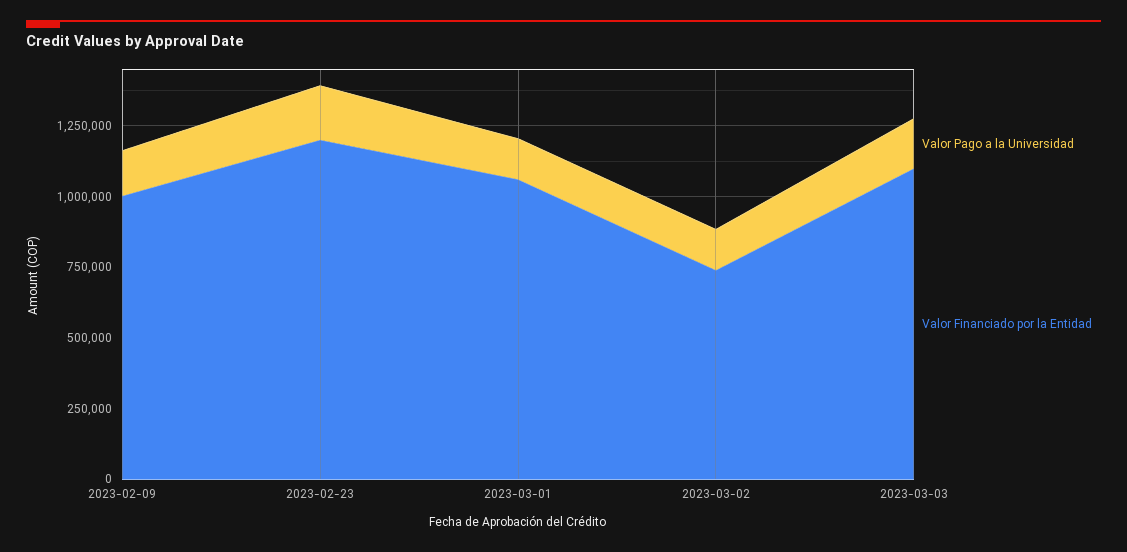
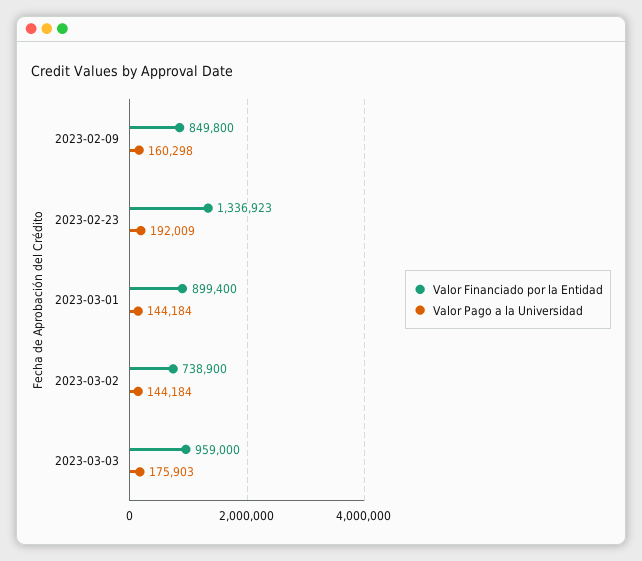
Valor Financiado por la Entidad, 2023-02-09: 1000000 -> 849800
Valor Financiado por la Entidad, 2023-02-23: 1200000 -> 1336923
Valor Financiado por la Entidad, 2023-03-01: 1050000 -> 899400
Valor Financiado por la Entidad, 2023-03-03: 1100000 -> 959000

